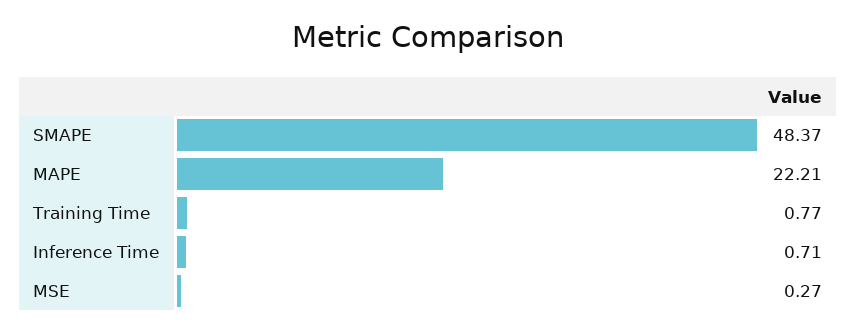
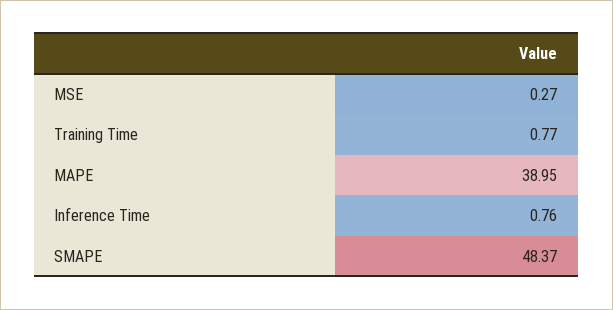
MAPE: 22.21 -> 38.95
Inference Time: 0.71 -> 0.76

